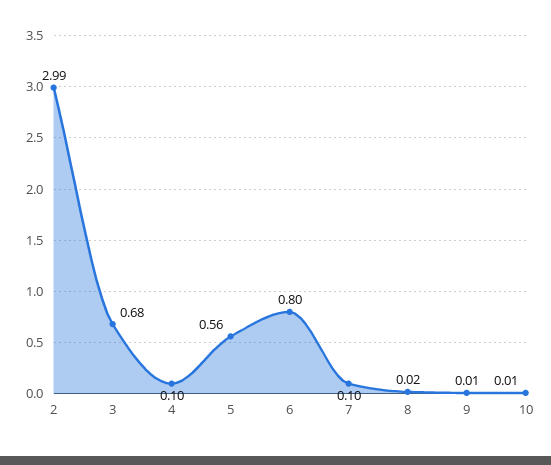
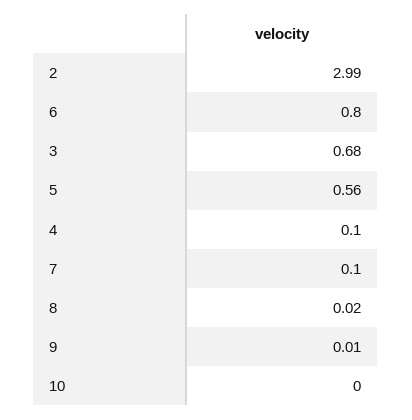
10: 0.01 -> 0

